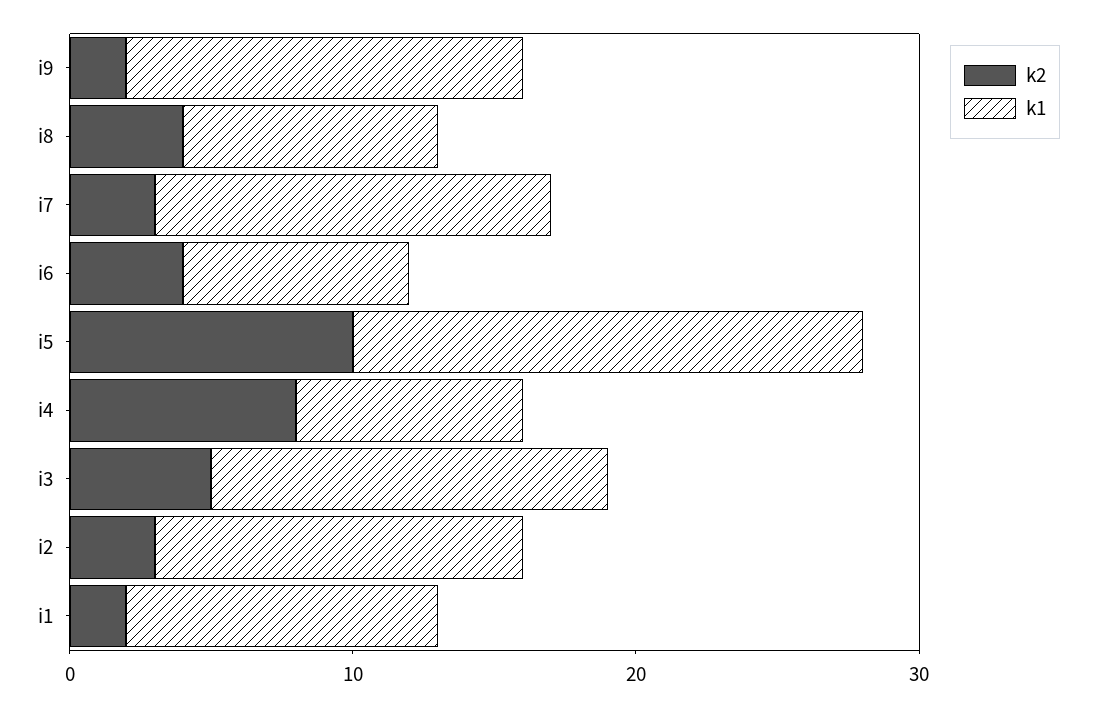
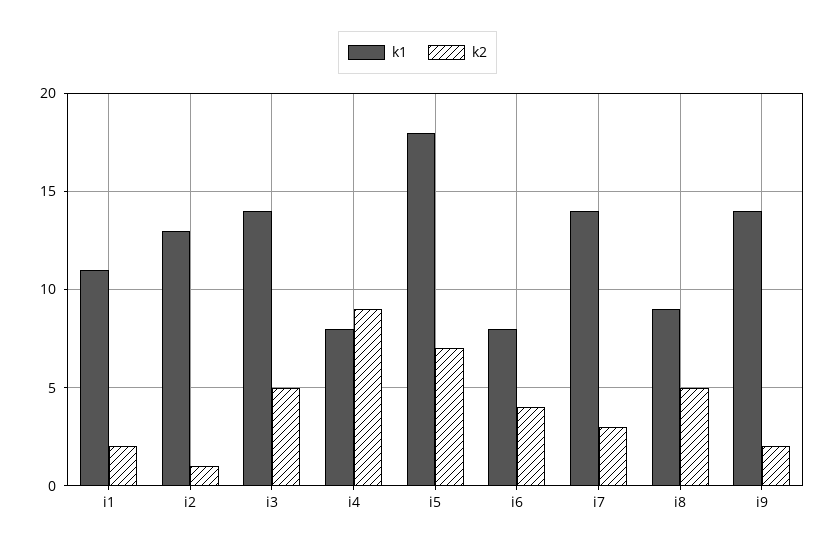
k2, i8: 4 -> 5
k2, i5: 10 -> 7
k2, i4: 8 -> 9
k2, i2: 3 -> 1

